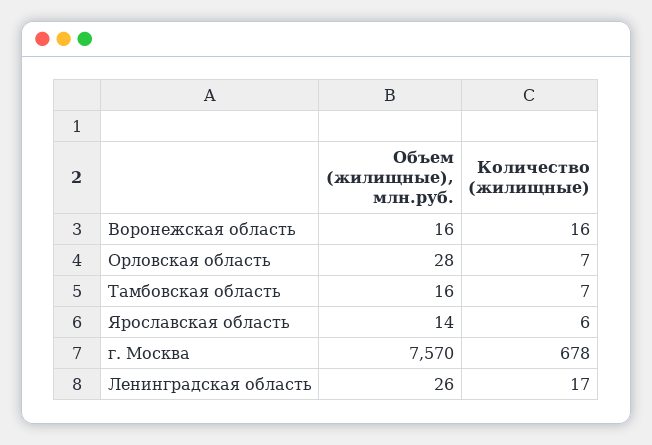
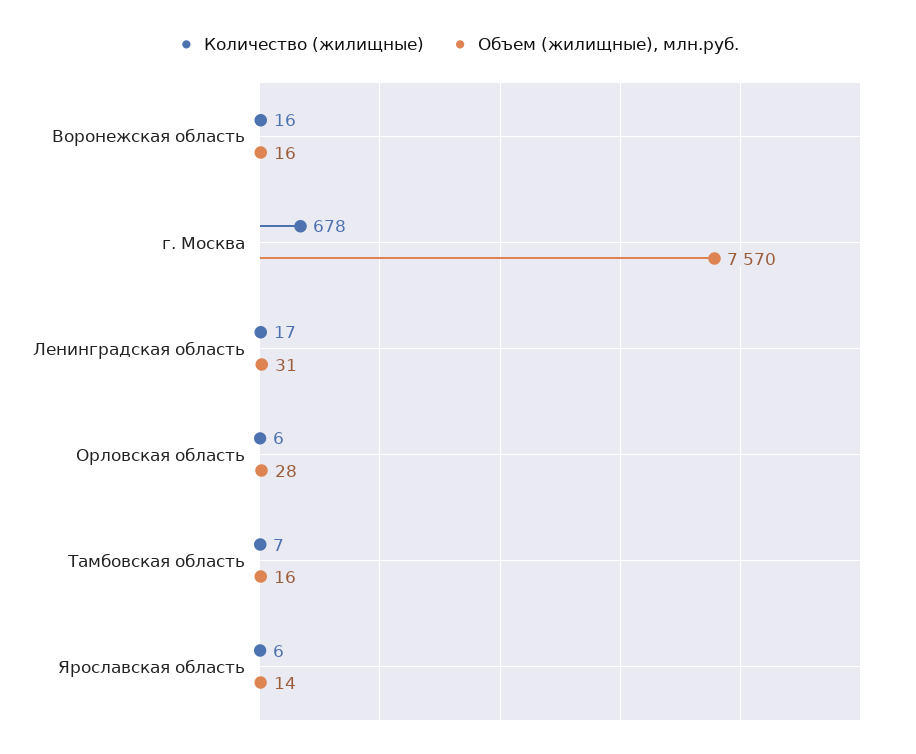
Количество (жилищные), Орловская область: 7 -> 6
Объем (жилищные), млн.руб., Ленинградская область: 26 -> 31

